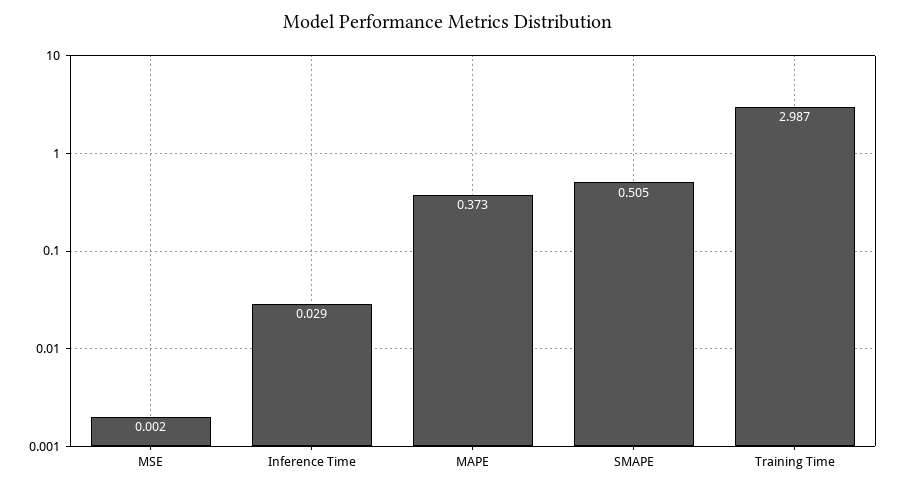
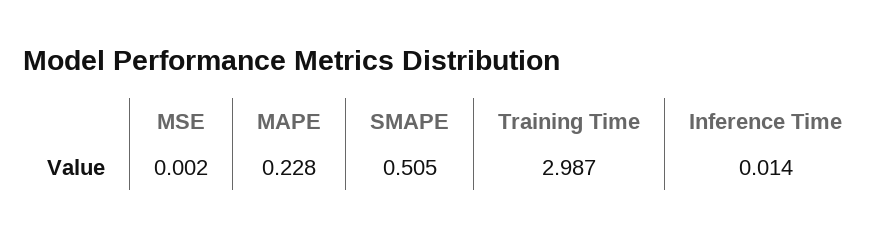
Inference Time: 0.029 -> 0.014
MAPE: 0.373 -> 0.228

